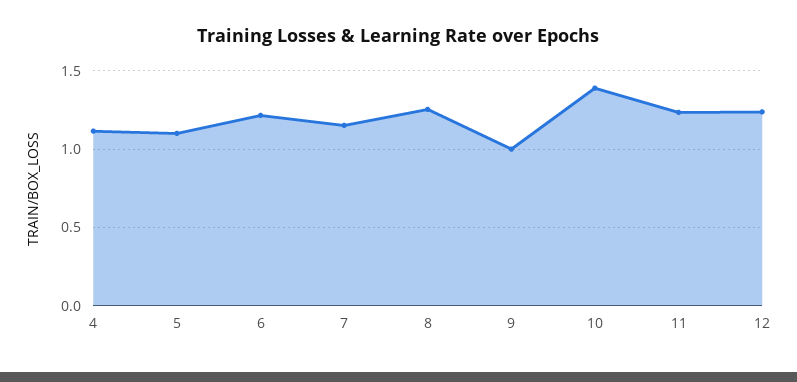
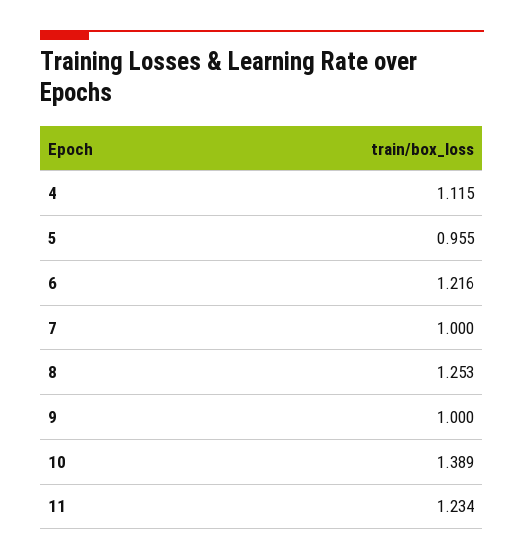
5: 1.1 -> 0.955
7: 1.15 -> 1
12: 1.25 -> none

